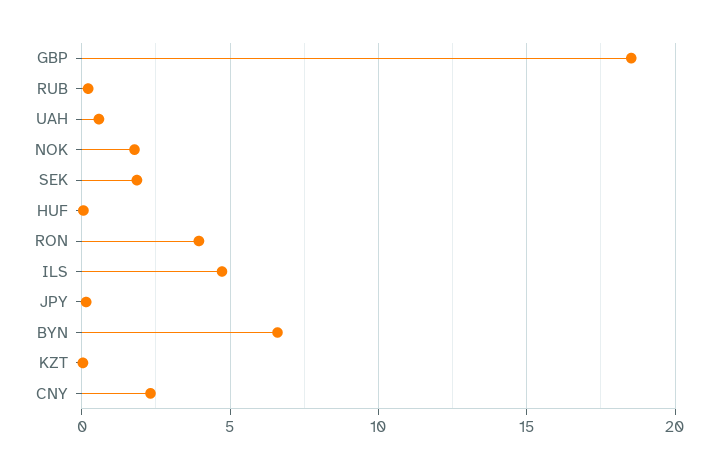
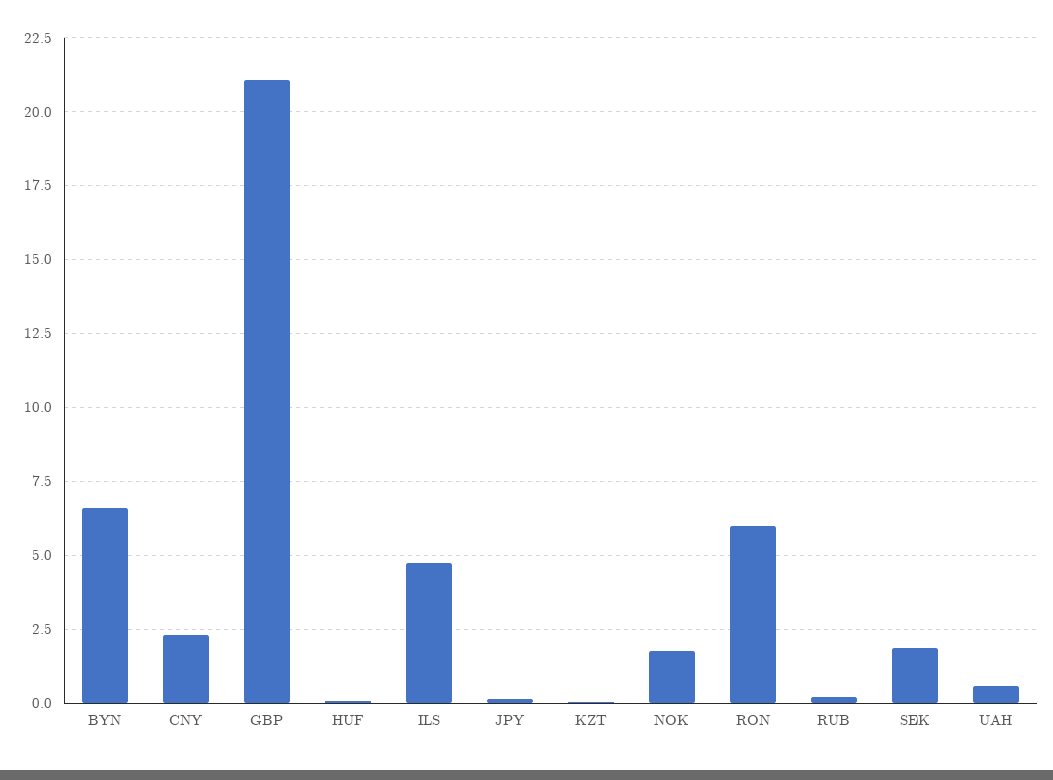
GBP: 18.5 -> 21
RON: 4 -> 6

